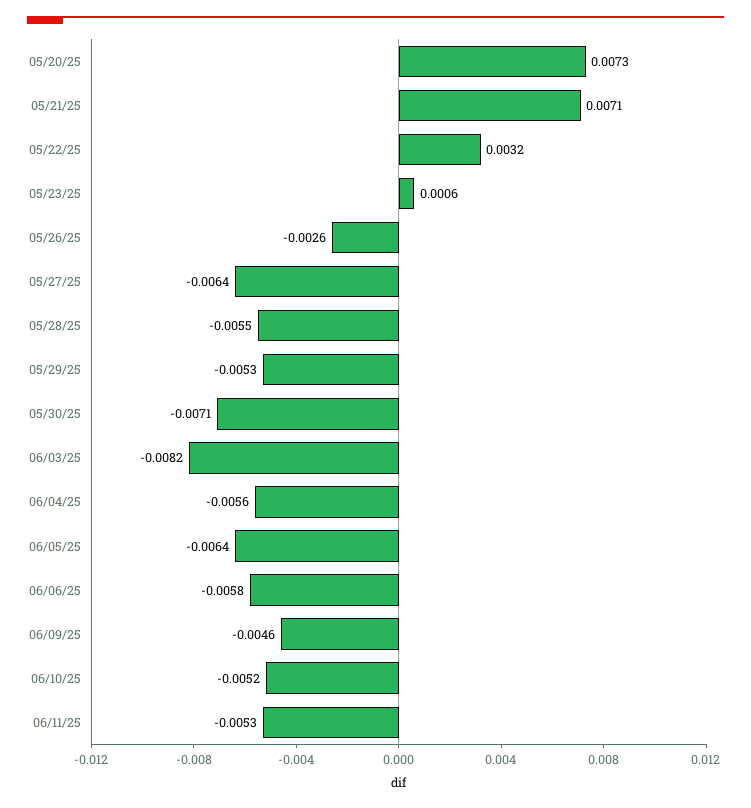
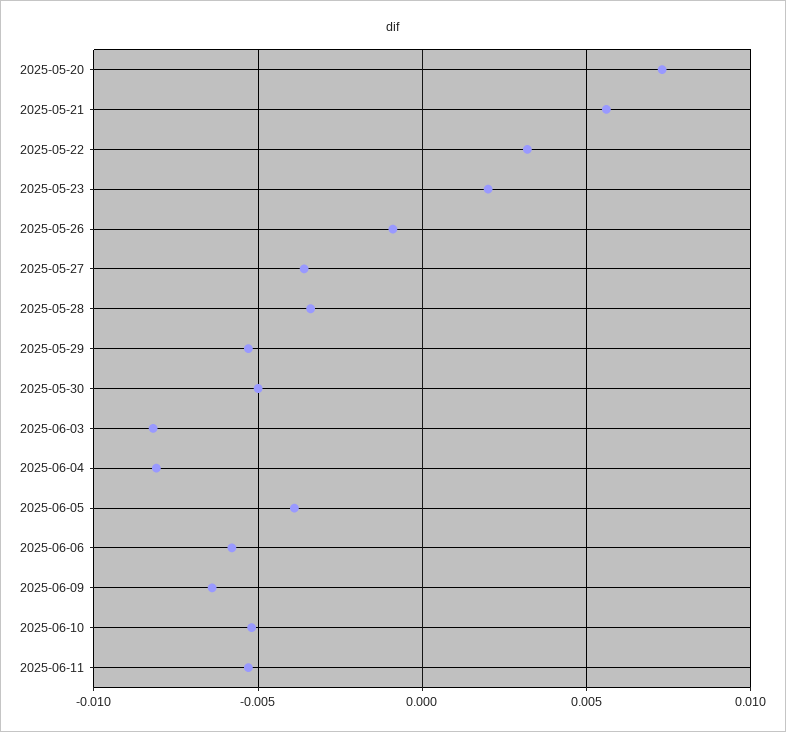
05/21/25: 0.0071 -> 0.0055
05/23/25: 0.0006 -> 0.002
05/26/25: -0.0026 -> -0.001
05/27/25: -0.0064 -> -0.0035
05/28/25: -0.0055 -> -0.0035
05/30/25: -0.0071 -> -0.005
06/04/25: -0.0056 -> -0.008
06/05/25: -0.0064 -> -0.004
06/09/25: -0.0046 -> -0.0065

